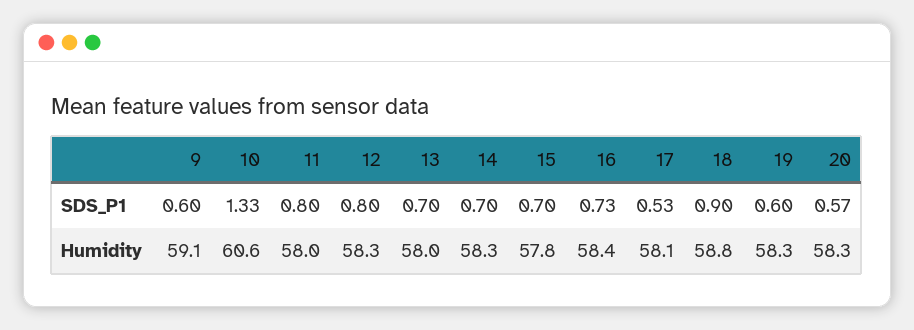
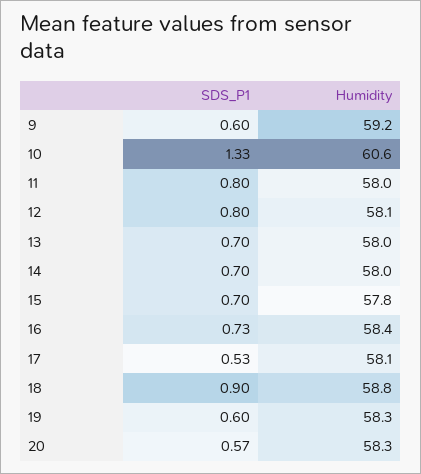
9, Humidity: 59.1 -> 59.2
12, Humidity: 58.3 -> 58.1
14, Humidity: 58.3 -> 58

